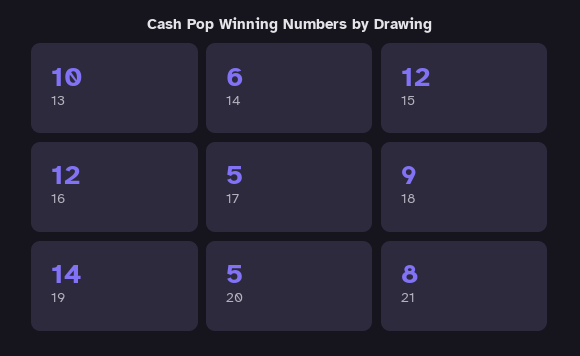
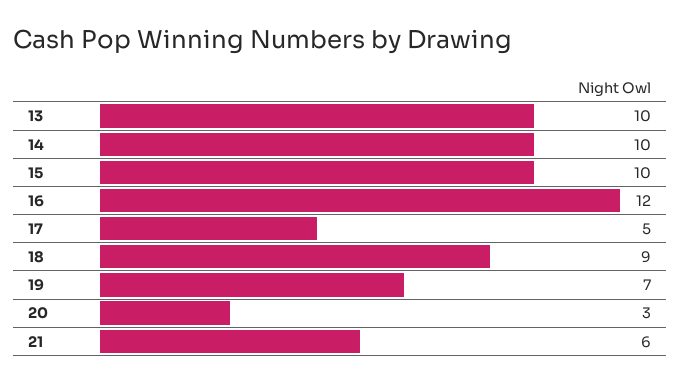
14: 6 -> 10
15: 12 -> 10
19: 14 -> 7
20: 5 -> 3
21: 8 -> 6

